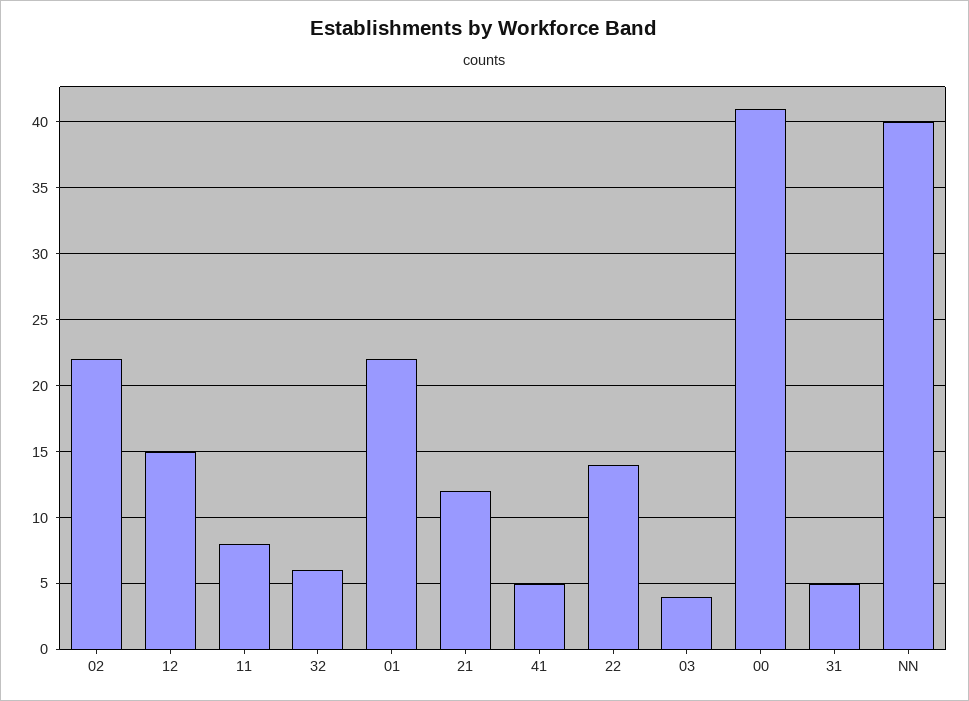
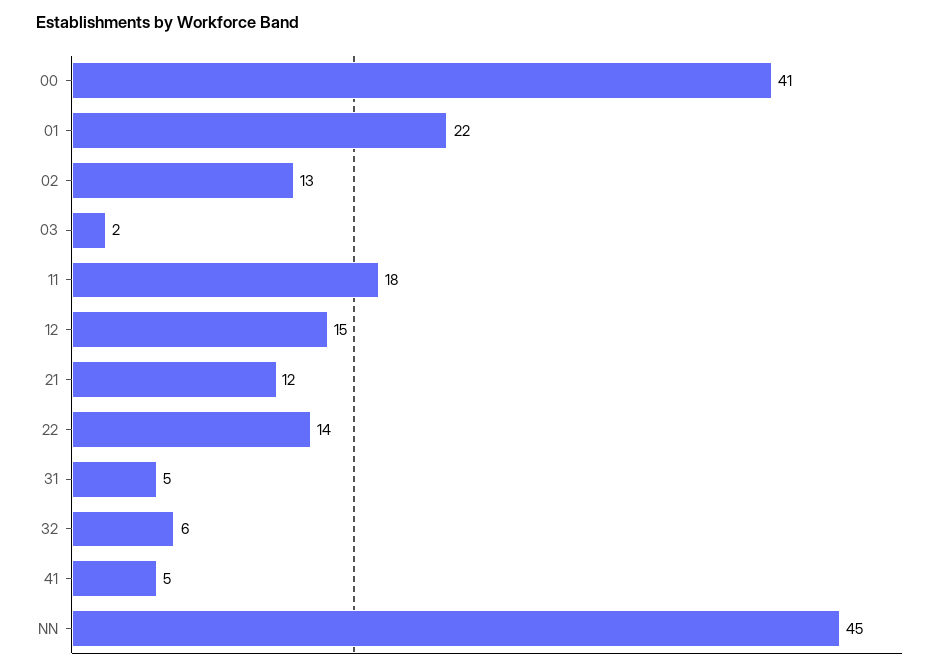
02: 22 -> 13
11: 8 -> 18
03: 4 -> 2
NN: 40 -> 45

